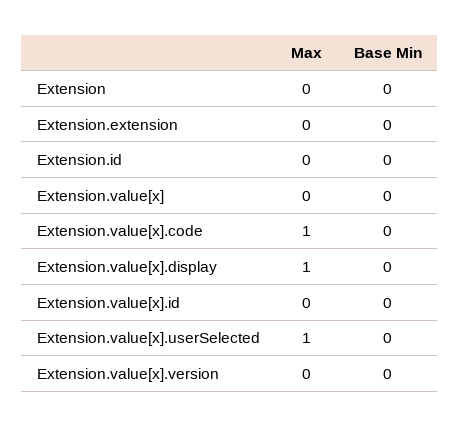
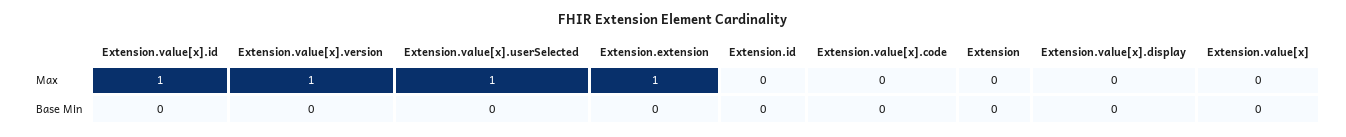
Max, Extension.extension: 0 -> 1
Max, Extension.value[x].code: 1 -> 0
Max, Extension.value[x].display: 1 -> 0
Max, Extension.value[x].id: 0 -> 1
Max, Extension.value[x].version: 0 -> 1

